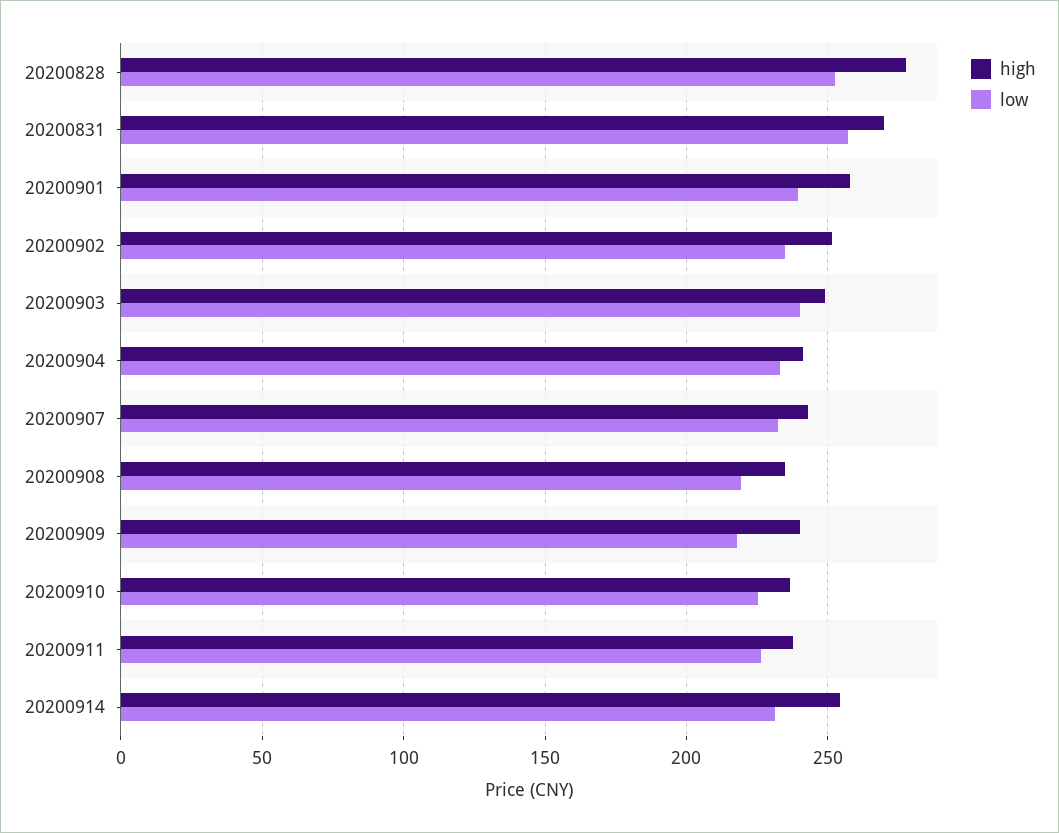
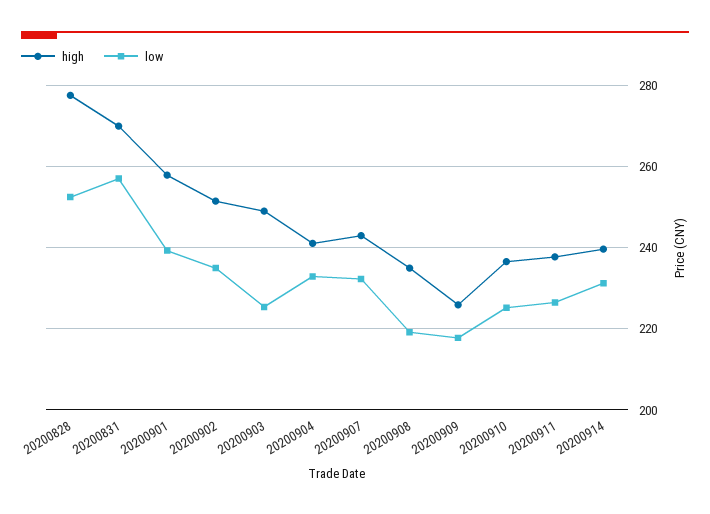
low, 20200903: 240 -> 226
high, 20200909: 240 -> 226
high, 20200914: 255 -> 240

